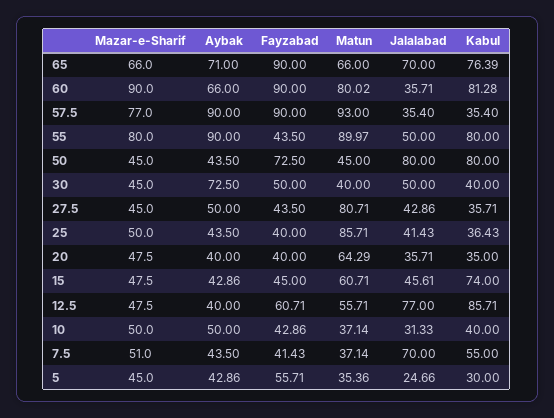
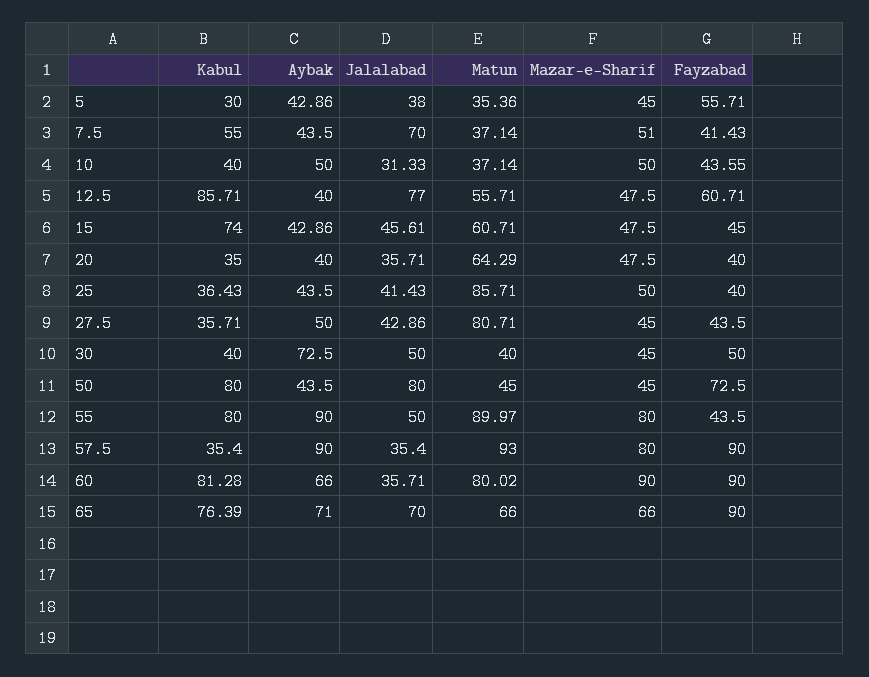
Mazar-e-Sharif, 57.5: 77 -> 80
Fayzabad, 10: 42.86 -> 43.55
Jalalabad, 5: 24.66 -> 38

